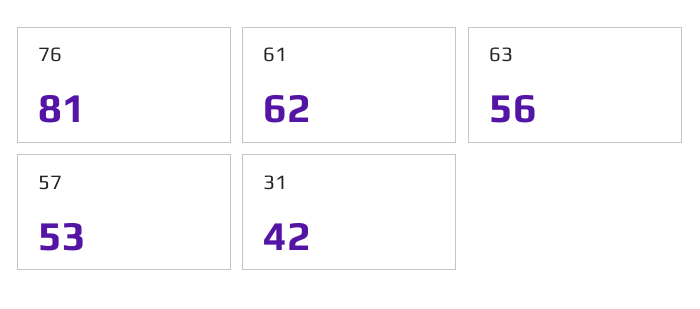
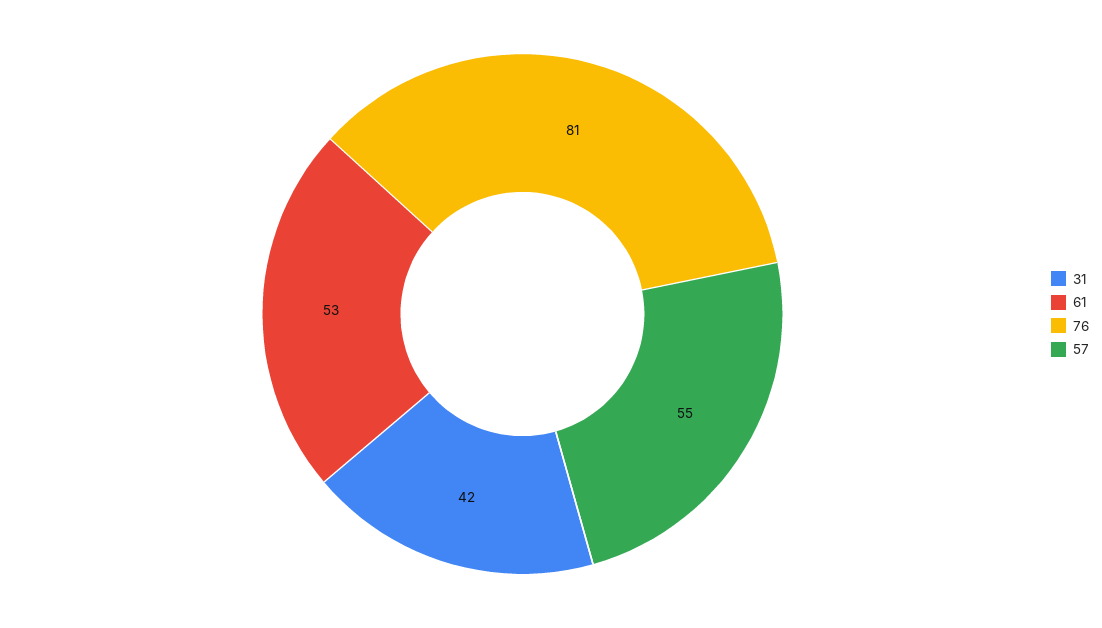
61: 62 -> 53
63: 56 -> none
57: 53 -> 55

